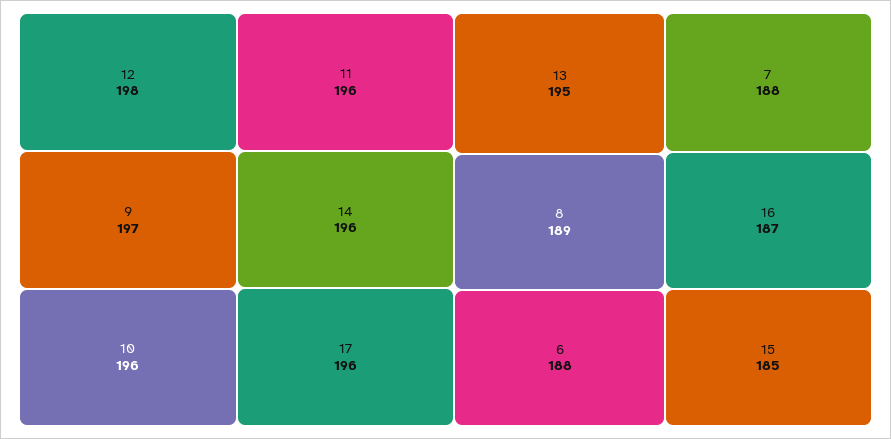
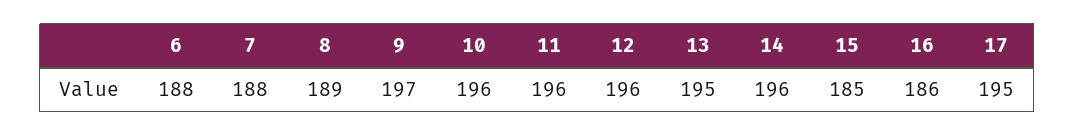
12: 198 -> 196
17: 196 -> 195
16: 187 -> 186

